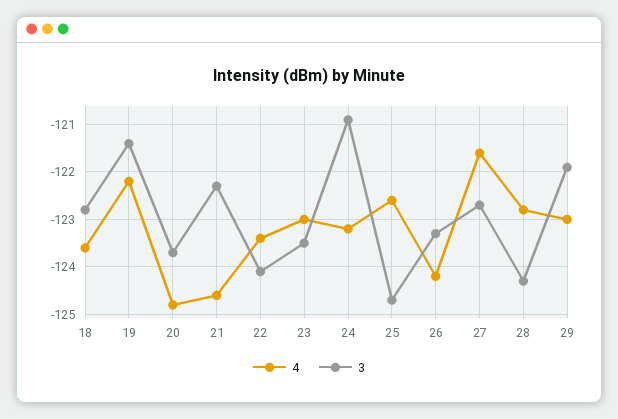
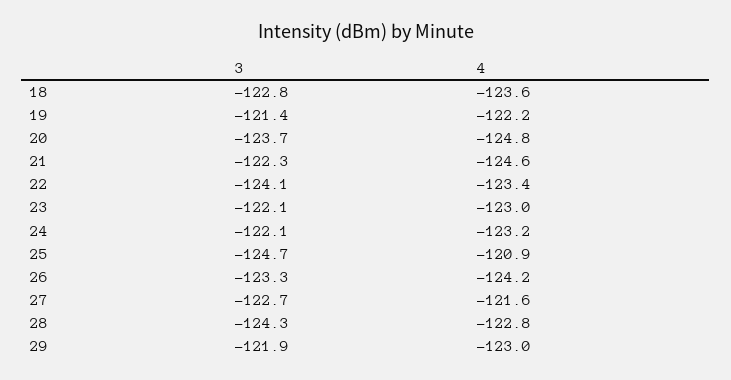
3, 23: -123.5 -> -122.1
3, 24: -121 -> -122.1
4, 25: -122.5 -> -120.9

